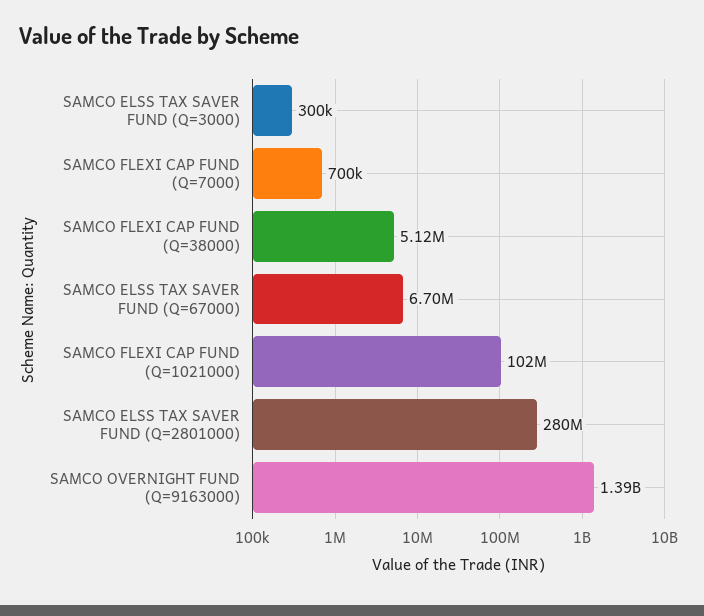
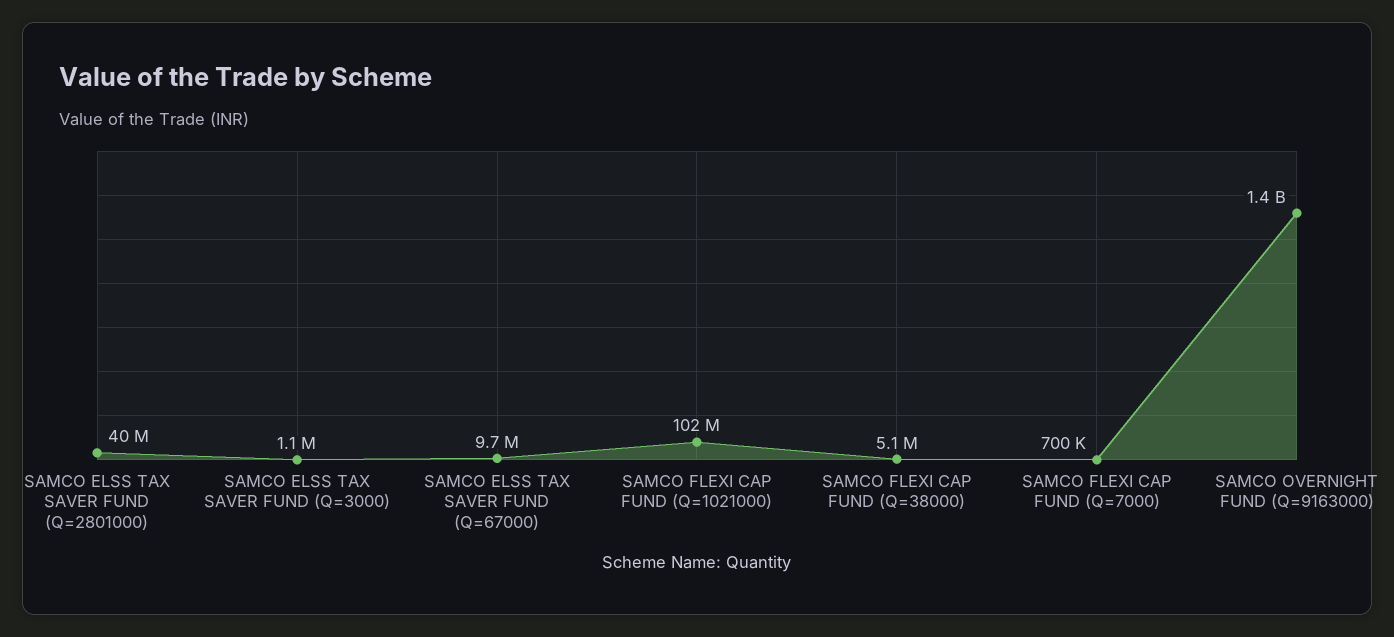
SAMCO ELSS TAX SAVER FUND (Q=3000): 300000 -> 1100000
SAMCO ELSS TAX SAVER FUND (Q=67000): 6700000 -> 9700000
SAMCO ELSS TAX SAVER FUND (Q=2801000): 280000000 -> 40000000

